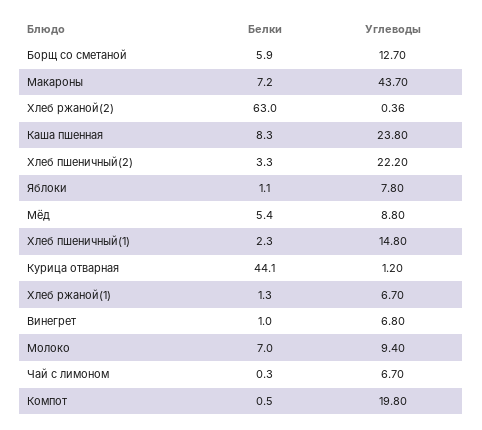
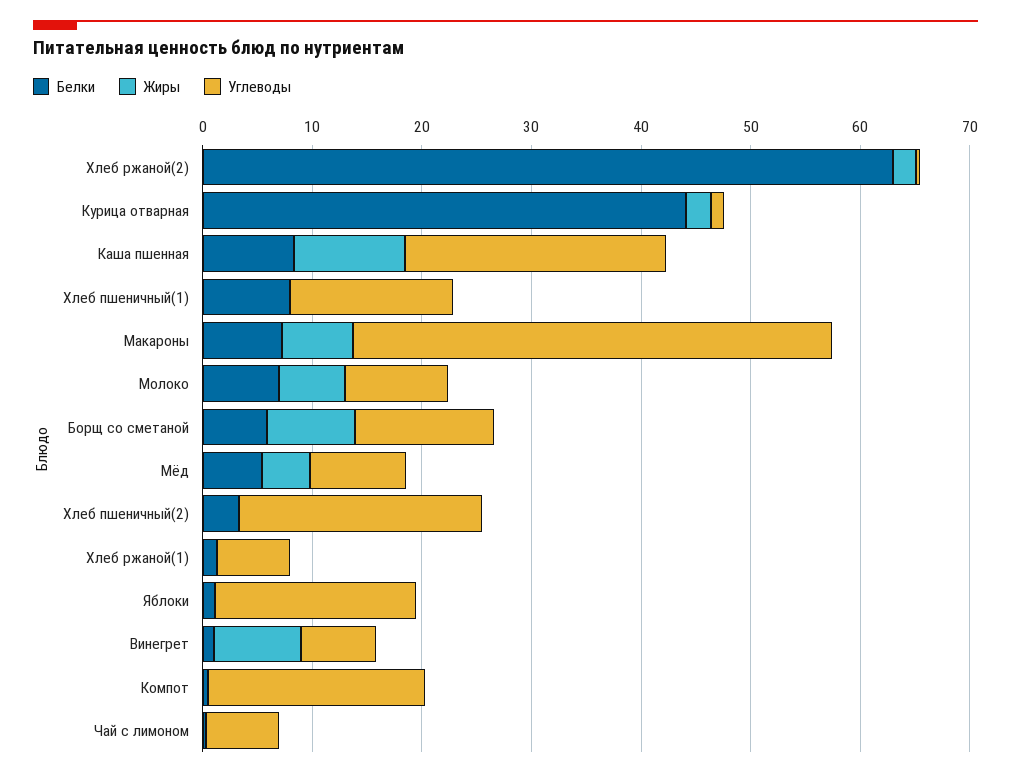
Углеводы, Яблоки: 7.8 -> 18
Белки, Хлеб пшеничный(1): 2.3 -> 8
Жиры, Хлеб ржаной(2): none -> 2
Жиры, Курица отварная: none -> 2
Жиры, Каша пшенная: none -> 10
Жиры, Хлеб пшеничный(1): none -> 0
Жиры, Макароны: none -> 6
Жиры, Молоко: none -> 6
Жиры, Борщ со сметаной: none -> 8
Жиры, Мёд: none -> 4
Жиры, Хлеб пшеничный(2): none -> 0
Жиры, Хлеб ржаной(1): none -> 0
Жиры, Яблоки: none -> 0
Жиры, Винегрет: none -> 8
Жиры, Компот: none -> 0
Жиры, Чай с лимоном: none -> 0

